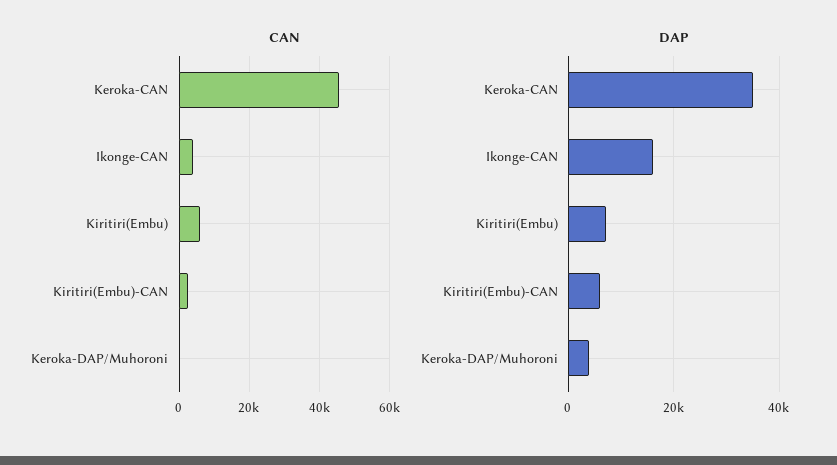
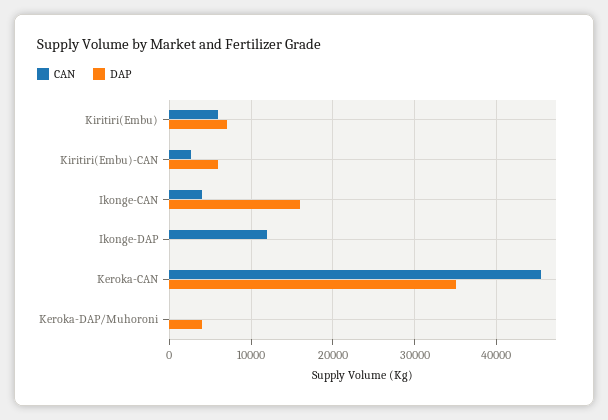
CAN, Ikonge-DAP: none -> 12000
DAP, Ikonge-DAP: none -> 0

